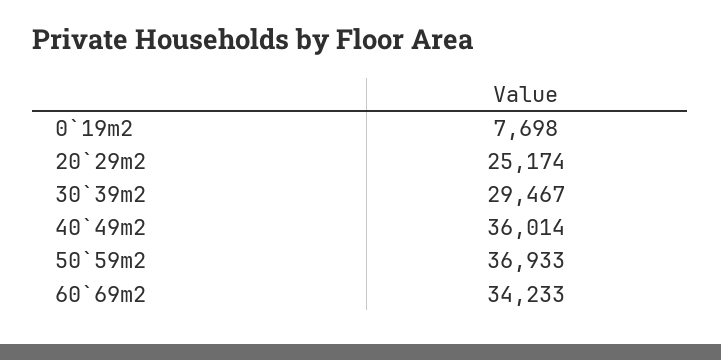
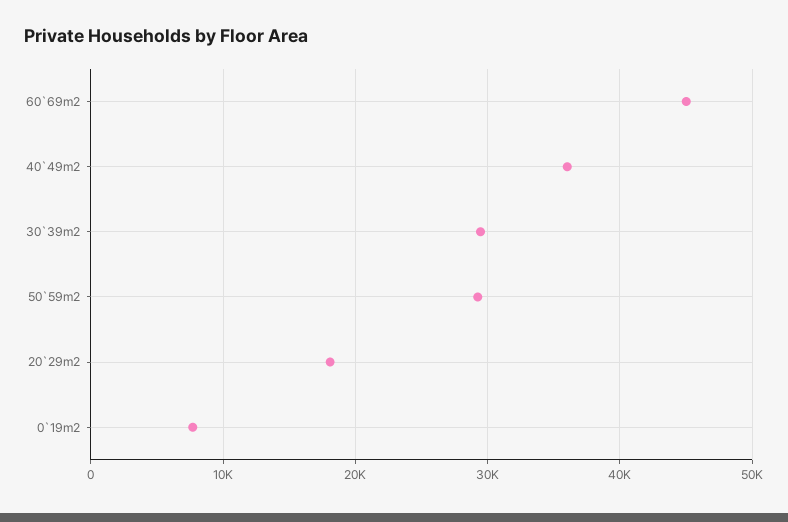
20`29m2: 25174 -> 18000
50`59m2: 36933 -> 29000
60`69m2: 34233 -> 45000

